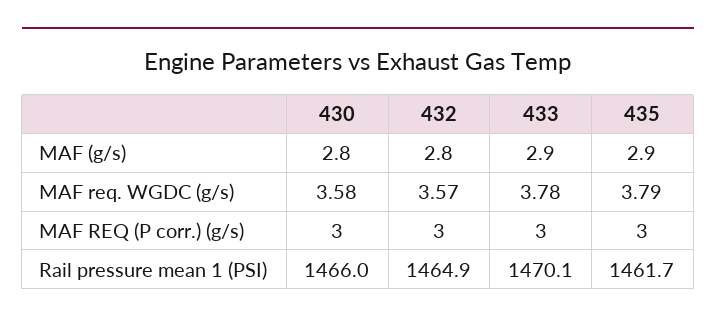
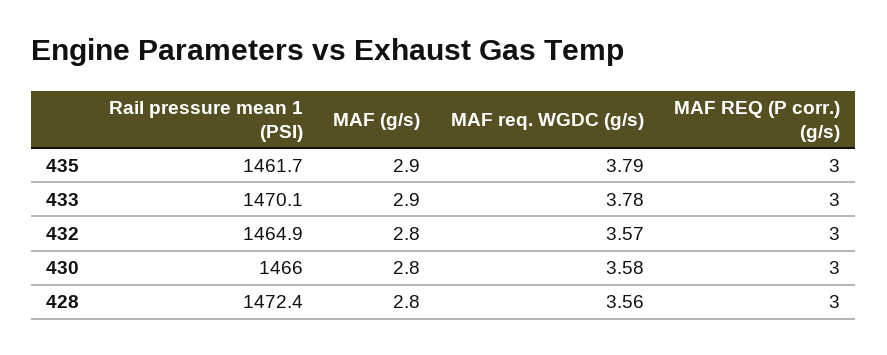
428, Rail pressure mean 1 (PSI): none -> 1472.4
428, MAF (g/s): none -> 2.8
428, MAF req. WGDC (g/s): none -> 3.56
428, MAF REQ (P corr.) (g/s): none -> 3

